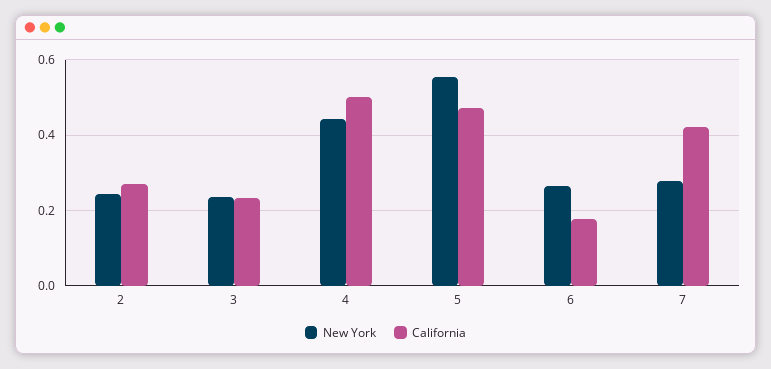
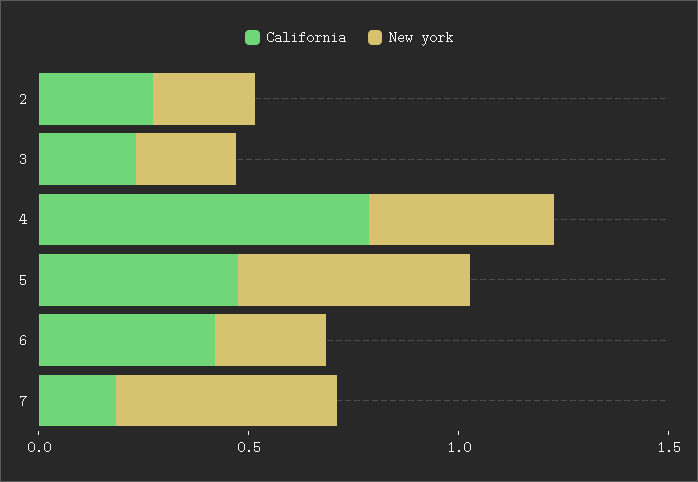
California, 4: 0.5 -> 0.8
California, 6: 0.18 -> 0.4
New York, 7: 0.28 -> 0.5
California, 7: 0.42 -> 0.2

